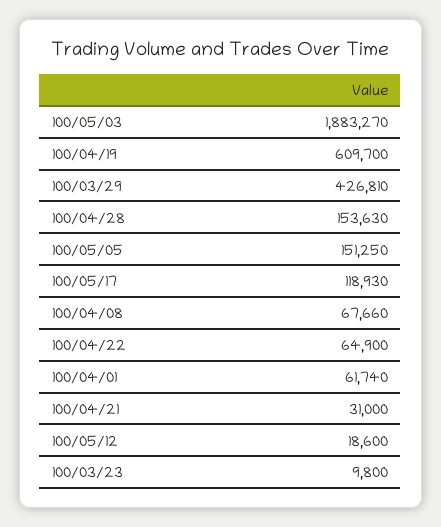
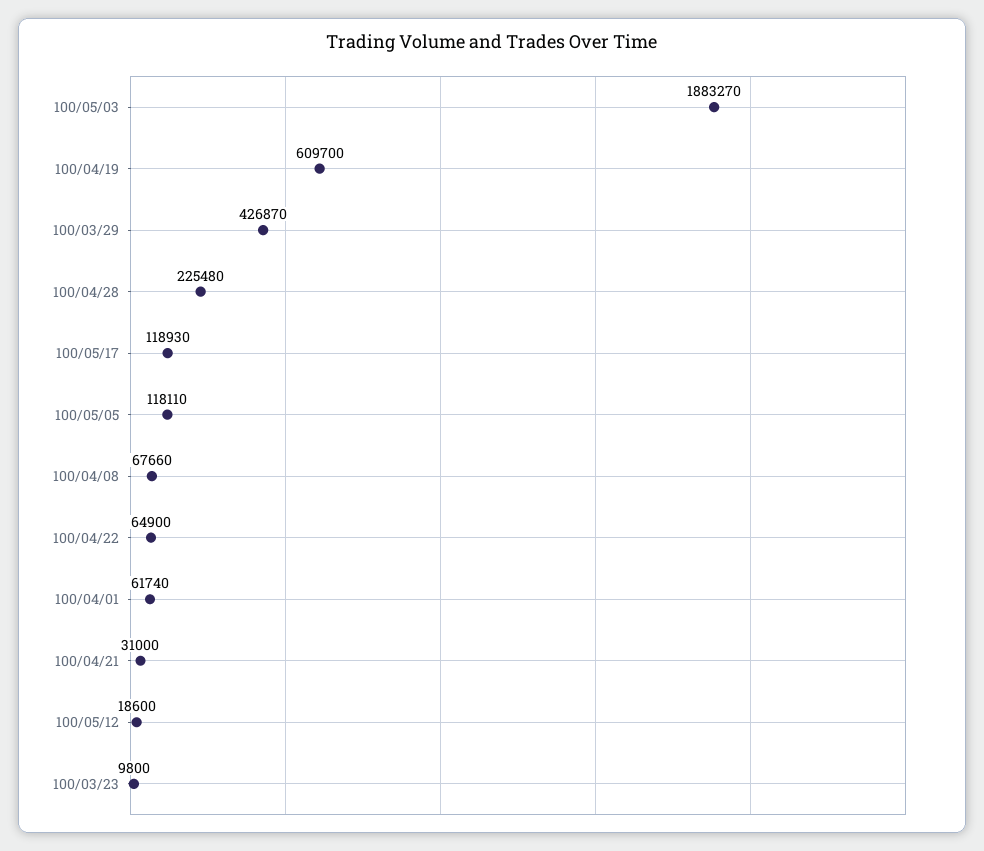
100/03/29: 426810 -> 426870
100/04/28: 153630 -> 225480
100/05/05: 151250 -> 118110

